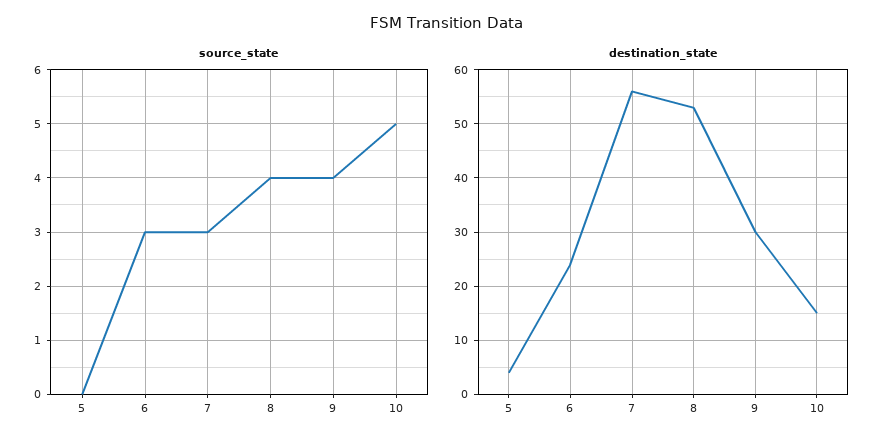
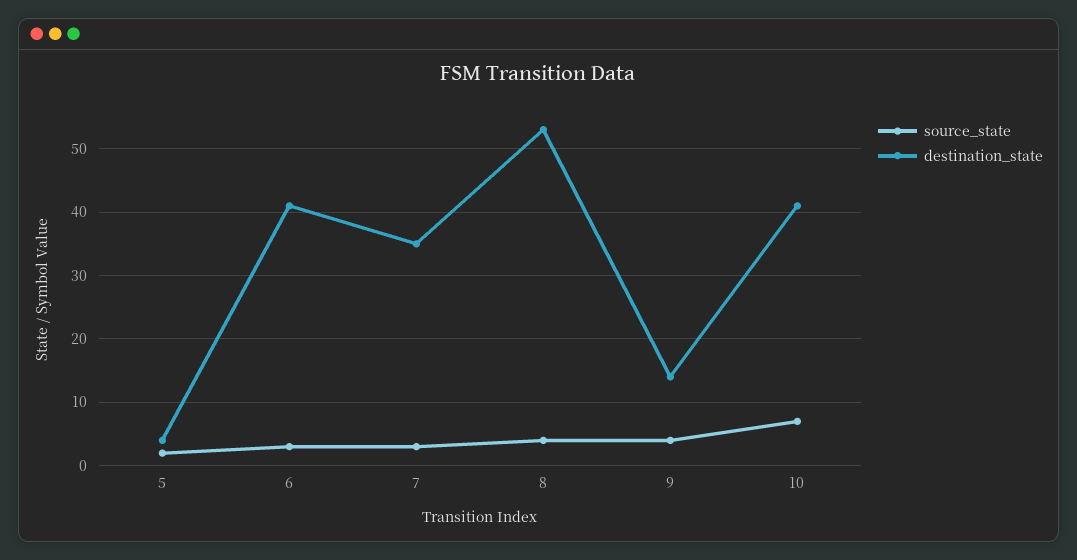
source_state, 5: 0 -> 2
source_state, 10: 5 -> 7
destination_state, 6: 25 -> 41
destination_state, 7: 55 -> 35
destination_state, 9: 30 -> 14
destination_state, 10: 15 -> 41

